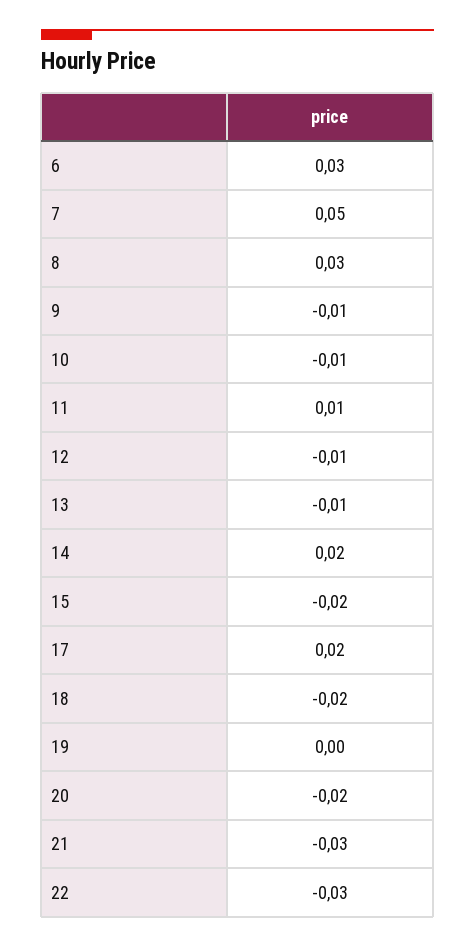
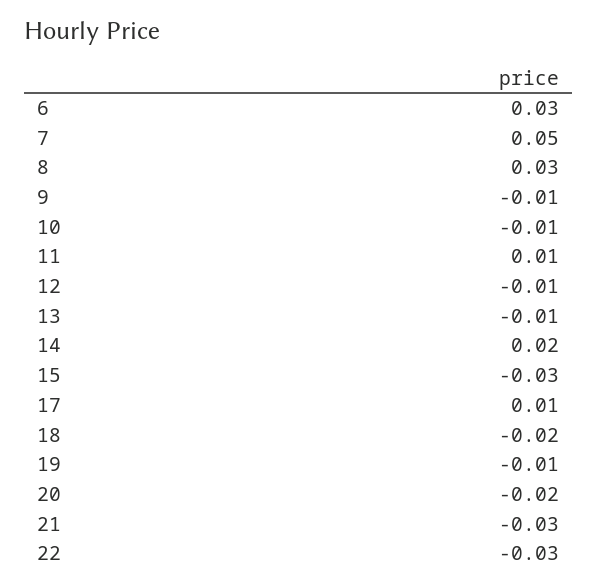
15: -0.02 -> -0.03
17: 0.02 -> 0.01
19: 0 -> -0.01

